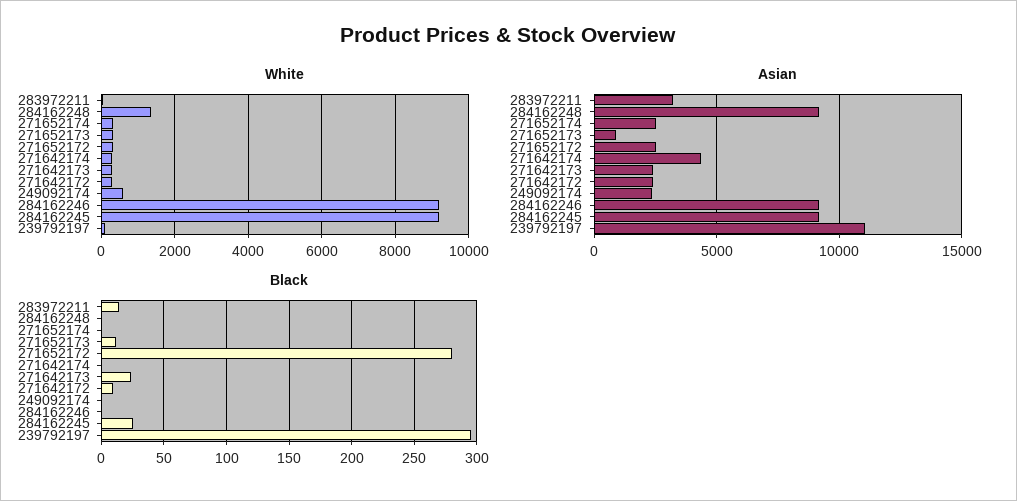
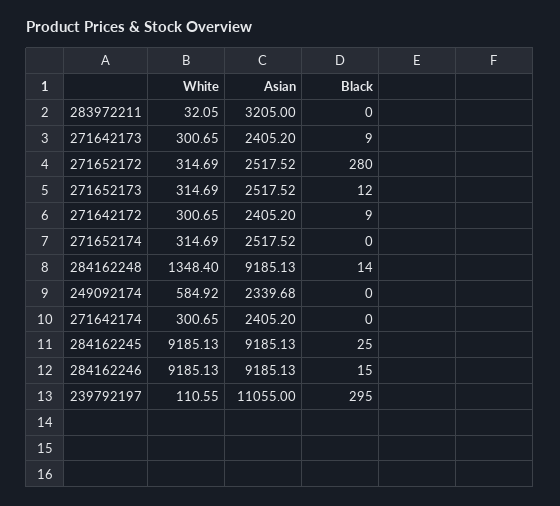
Asian, 271652173: 1000 -> 2517.52
Asian, 271642174: 4500 -> 2405.2
Black, 283972211: 15 -> 0
Black, 284162248: 0 -> 14
Black, 271642173: 25 -> 9
Black, 284162246: 0 -> 15

